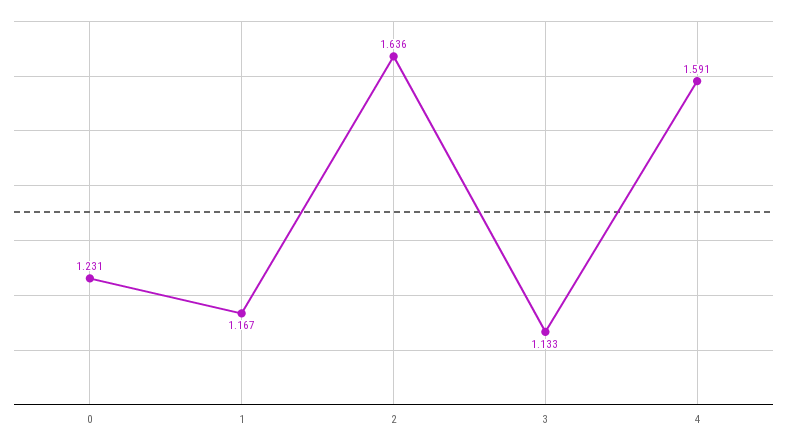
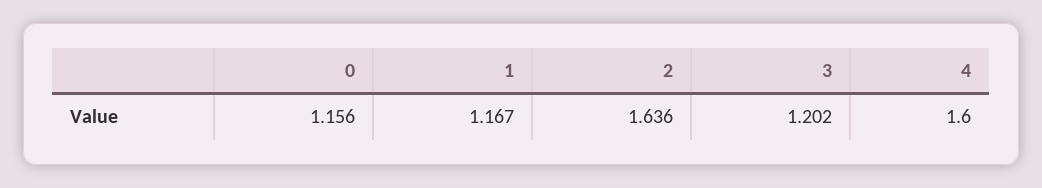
0: 1.231 -> 1.156
3: 1.133 -> 1.202
4: 1.591 -> 1.6

